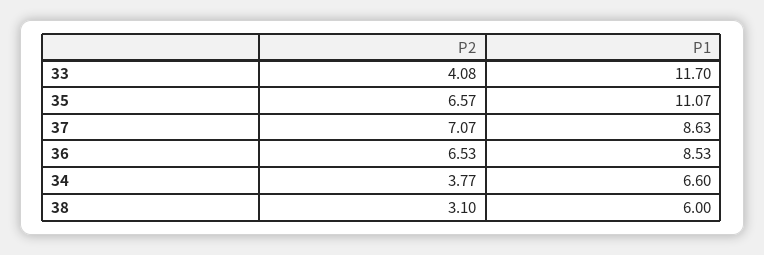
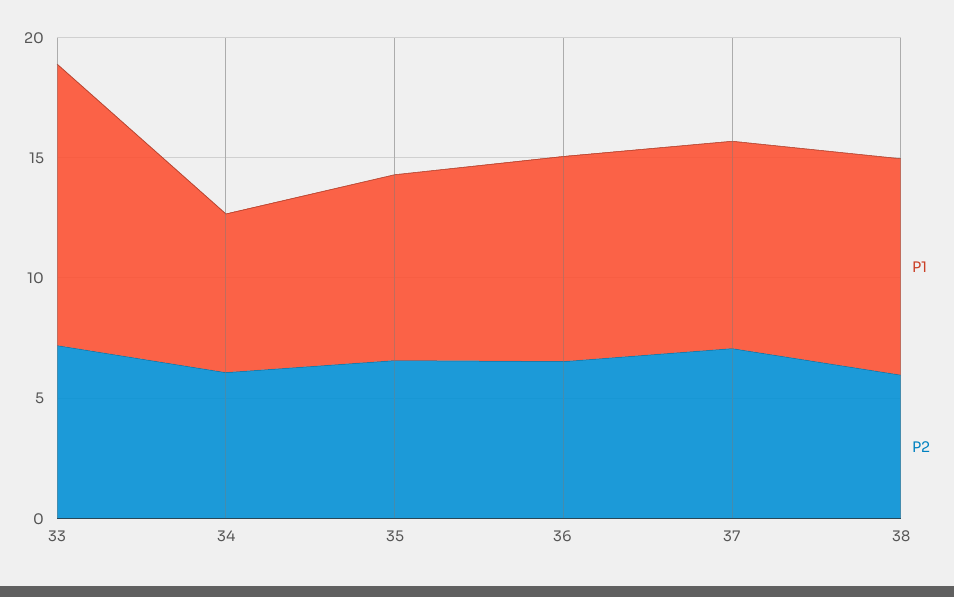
P2, 33: 4.08 -> 7
P1, 35: 11.07 -> 8
P2, 34: 3.77 -> 6
P2, 38: 3.1 -> 6
P1, 38: 6 -> 9

